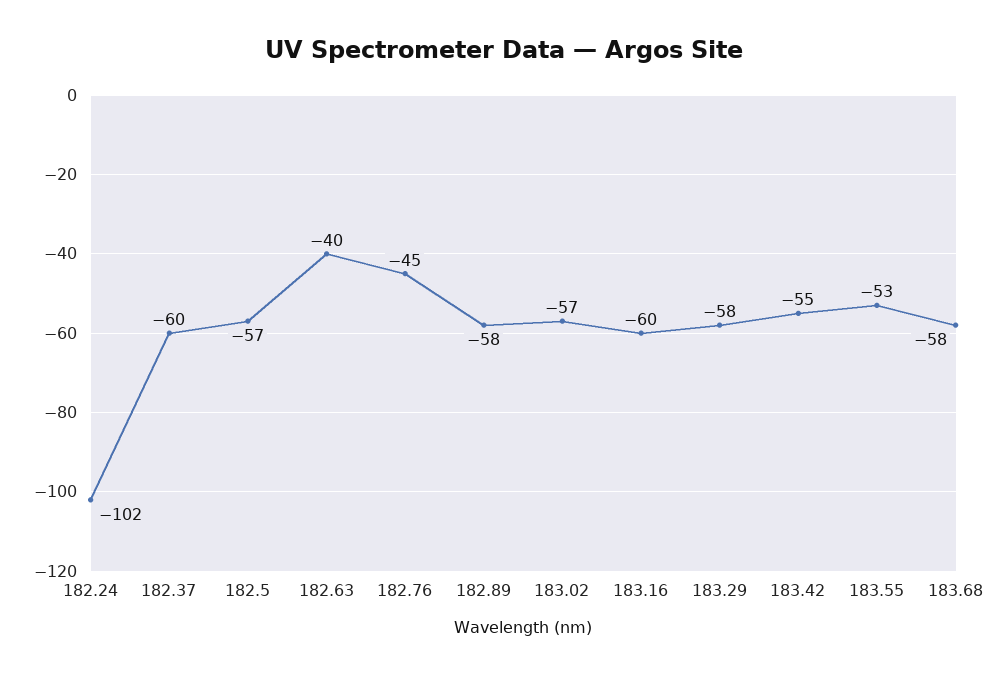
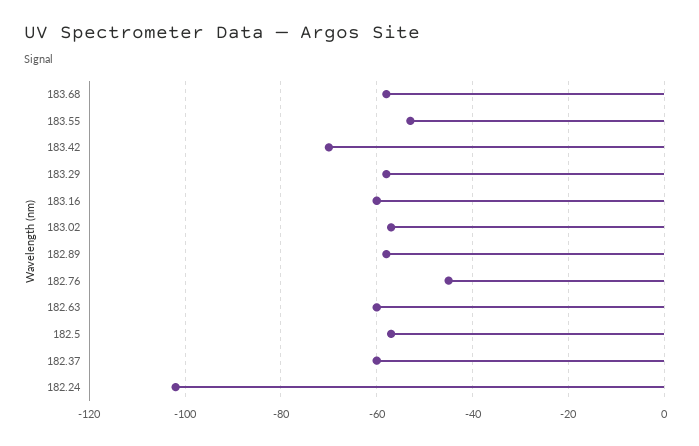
182.63: -40 -> -60
183.42: -55 -> -70

